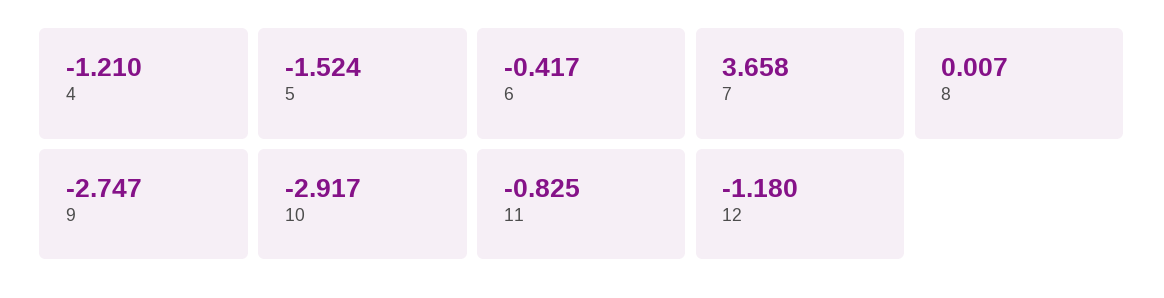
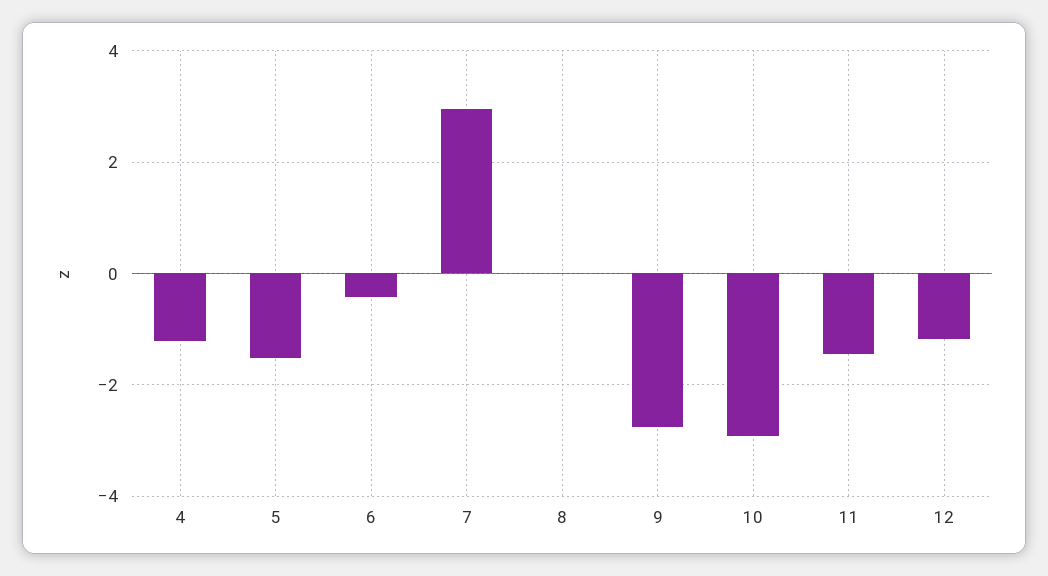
7: 3.658 -> 3
11: -0.825 -> -1.4

